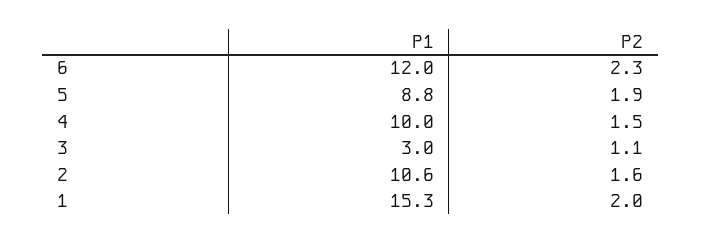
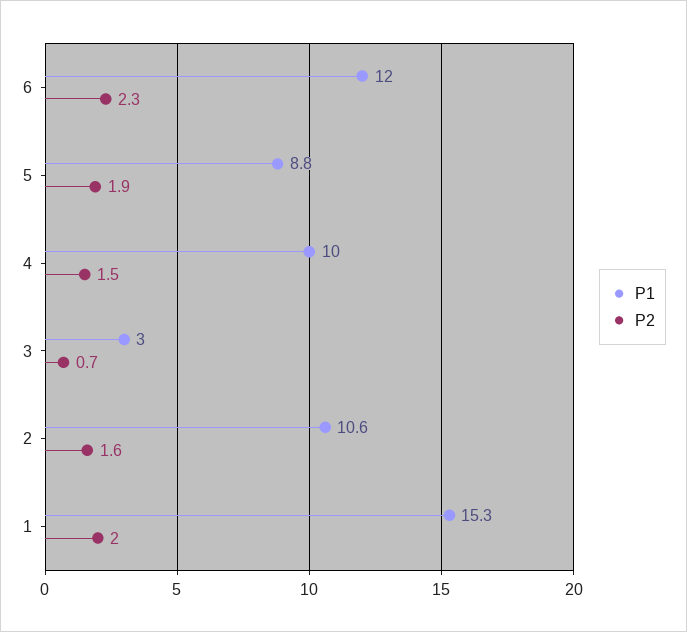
P2, 3: 1.1 -> 0.7

